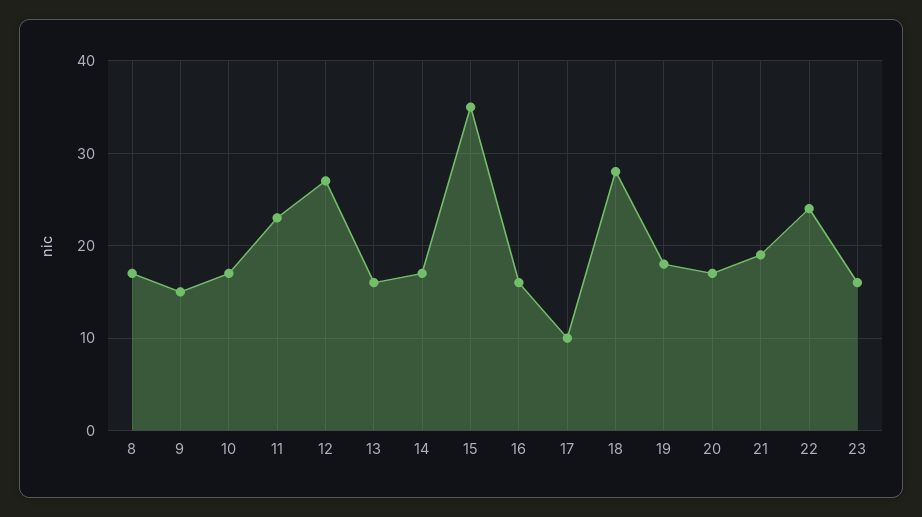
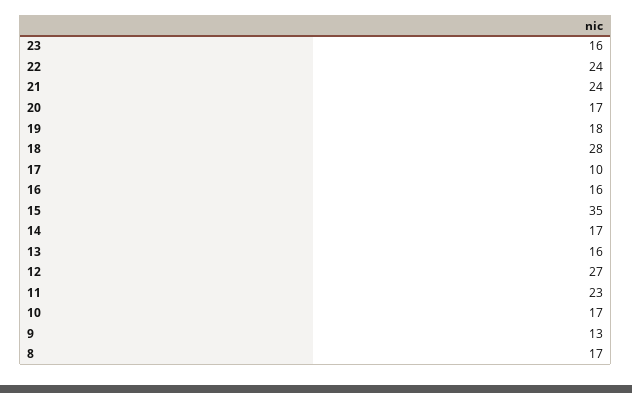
9: 15 -> 13
21: 19 -> 24

